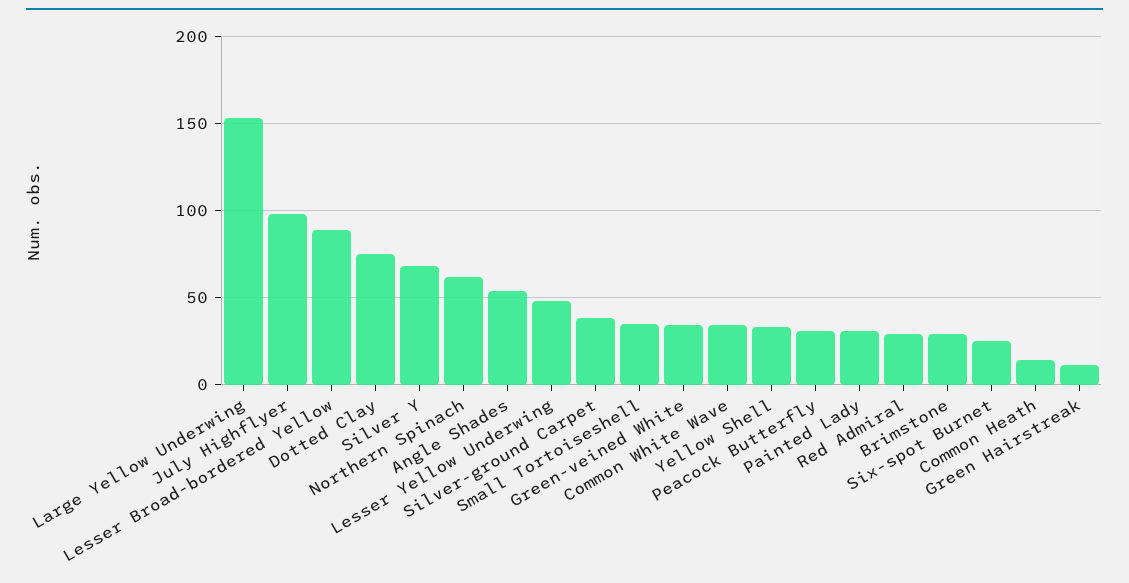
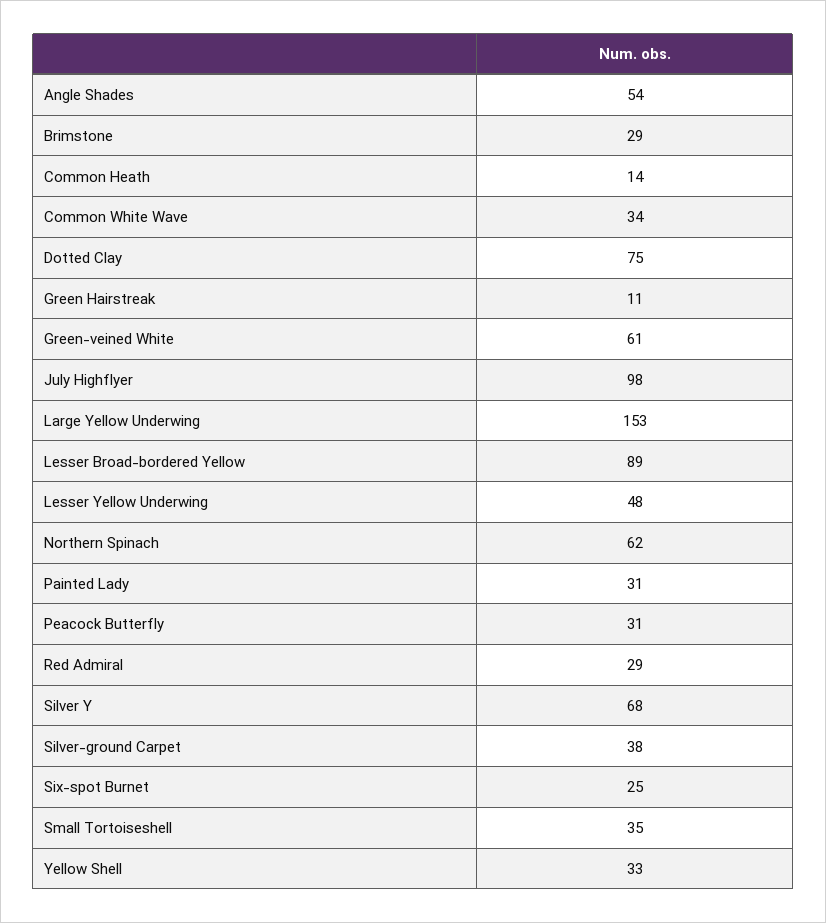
Green-veined White: 35 -> 61

